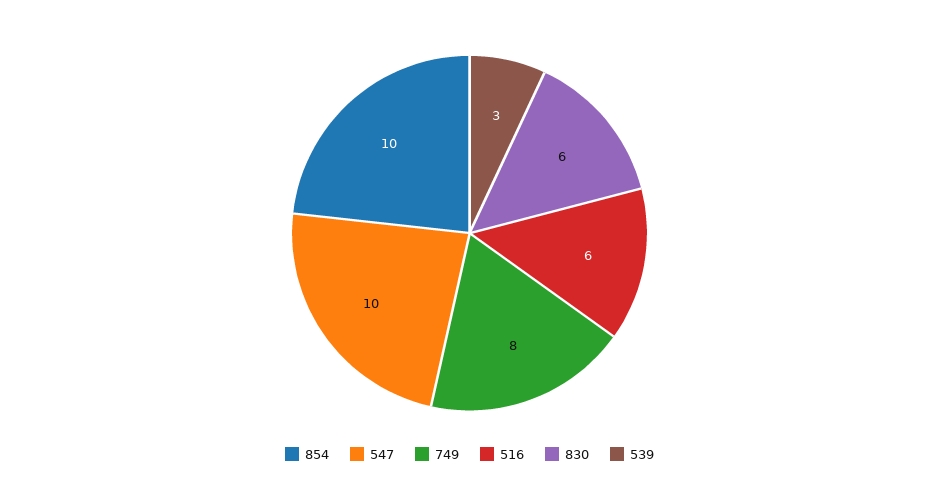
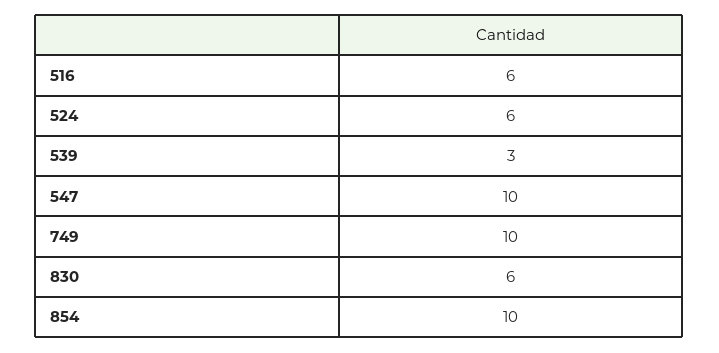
749: 8 -> 10
524: none -> 6

